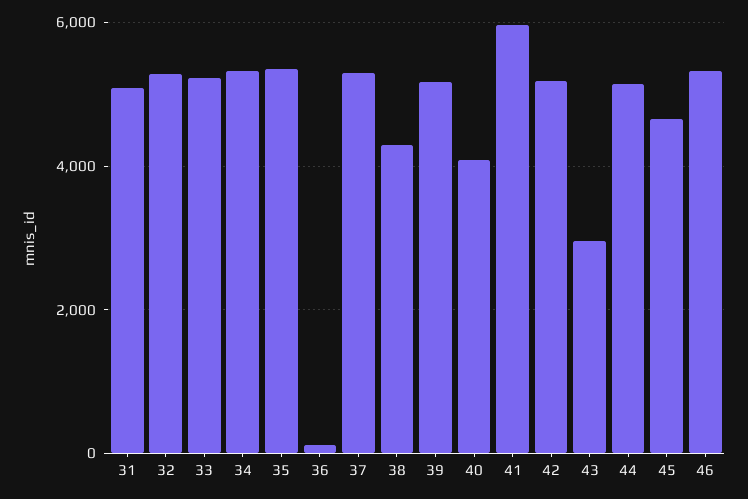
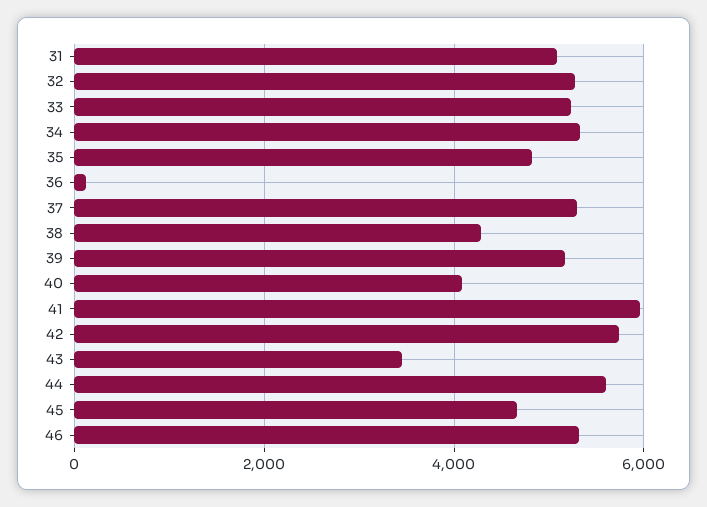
35: 5400 -> 4800
42: 5200 -> 5800
43: 3000 -> 3400
44: 5200 -> 5600

